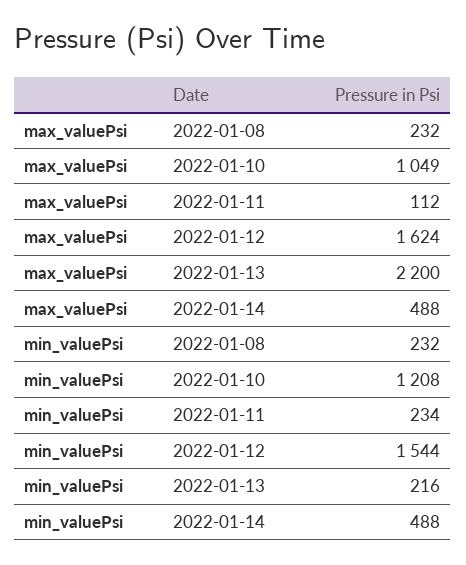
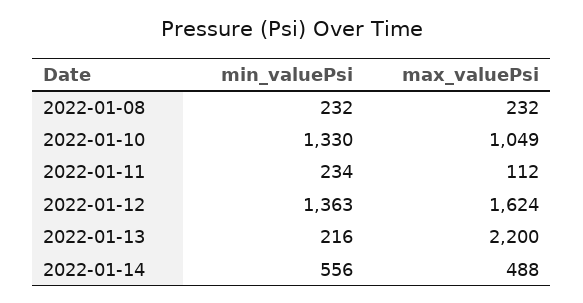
min_valuePsi, 2022-01-10: 1208 -> 1330
min_valuePsi, 2022-01-12: 1544 -> 1363
min_valuePsi, 2022-01-14: 488 -> 556

